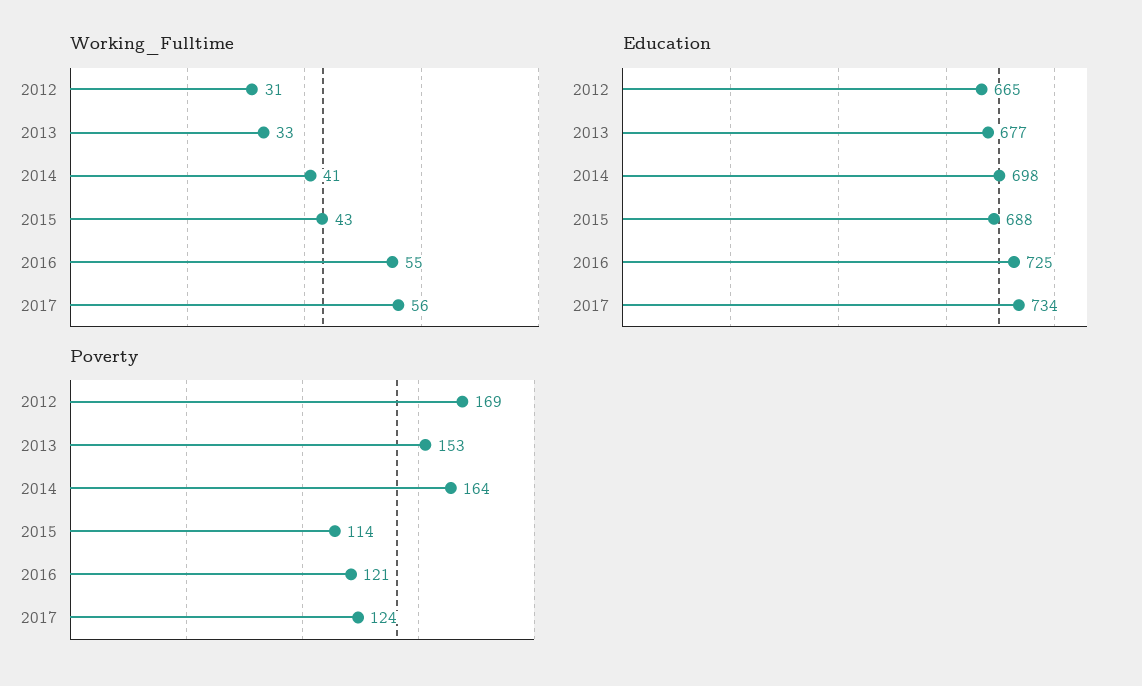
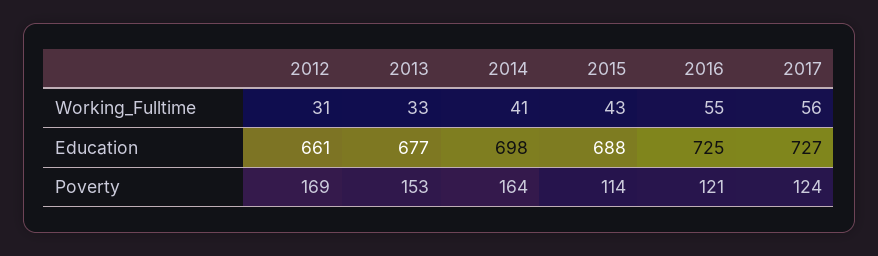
Education, 2012: 665 -> 661
Education, 2017: 734 -> 727

